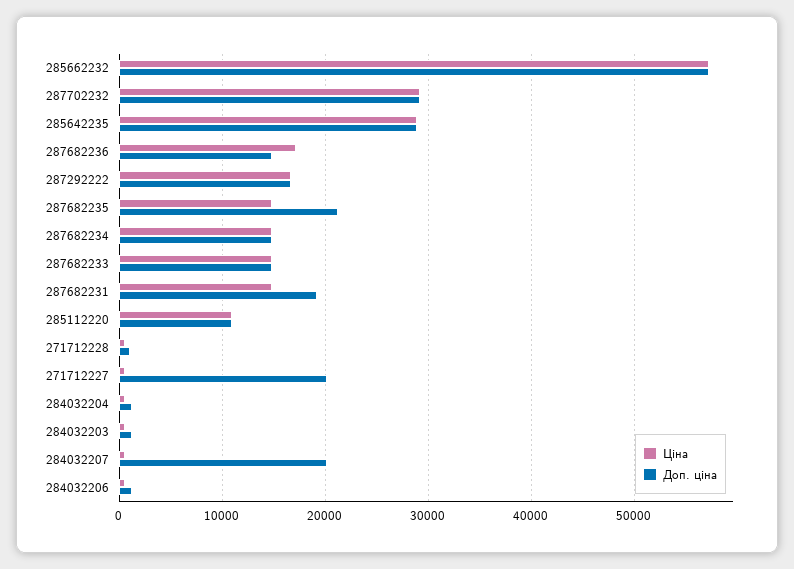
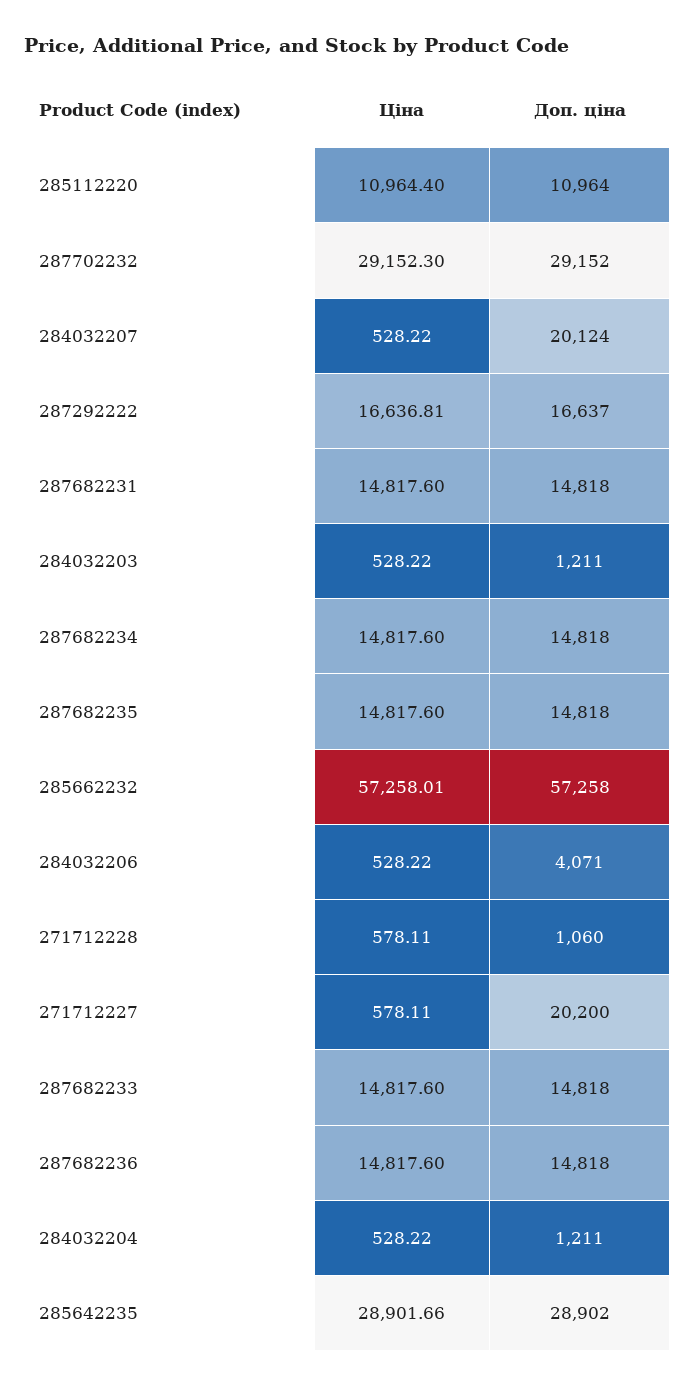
Ціна, 287682236: 17000 -> 14817.6
Доп. ціна, 287682235: 21000 -> 14818
Доп. ціна, 287682231: 19000 -> 14818
Доп. ціна, 284032206: 1000 -> 4071

